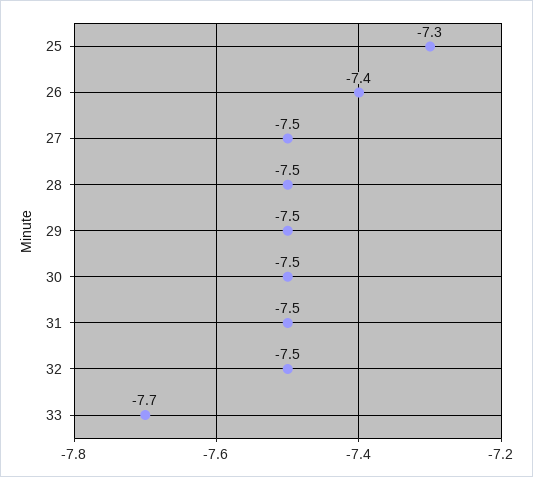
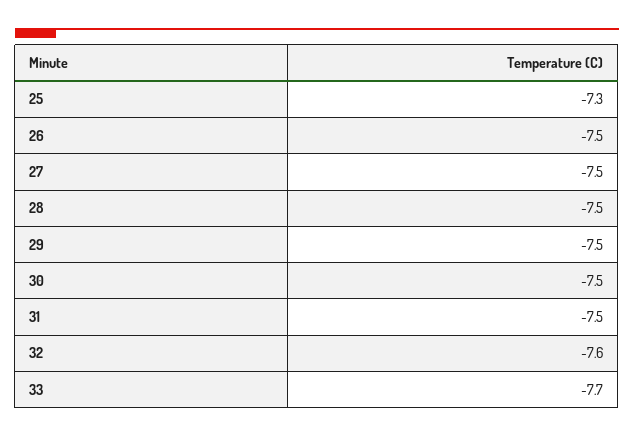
26: -7.4 -> -7.5
32: -7.5 -> -7.6

